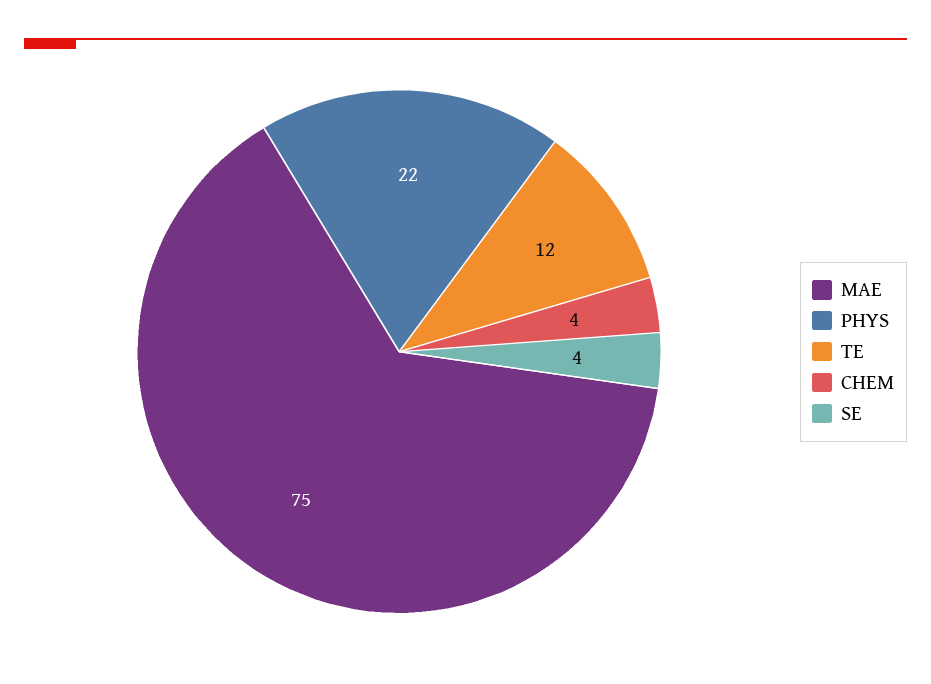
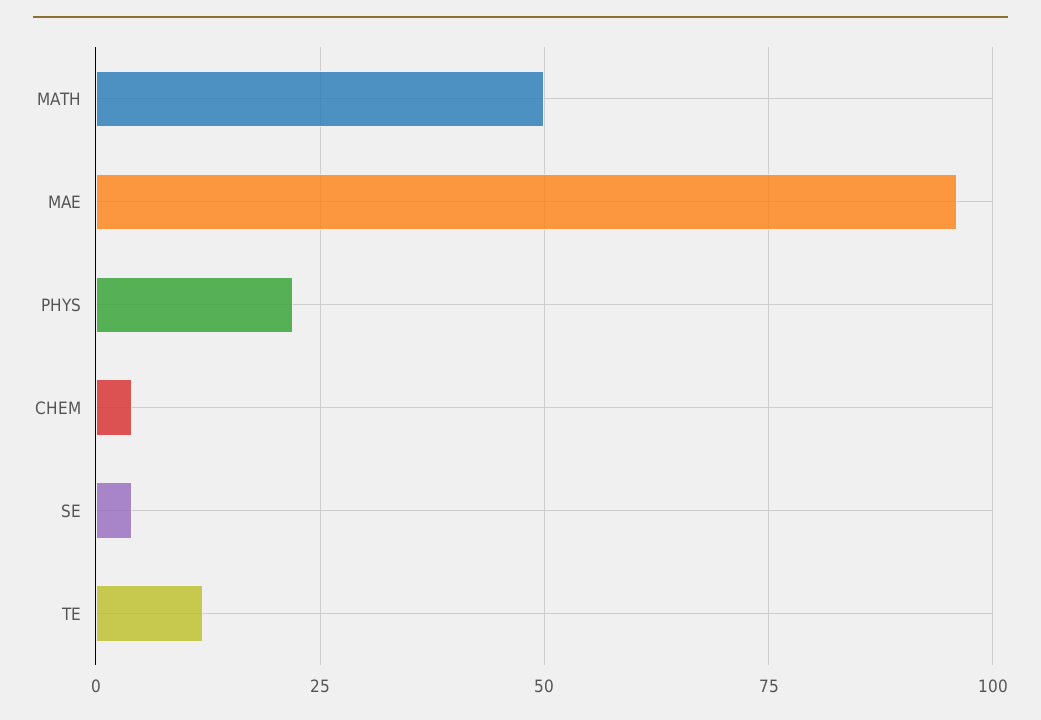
MAE: 75 -> 95
MATH: none -> 50

